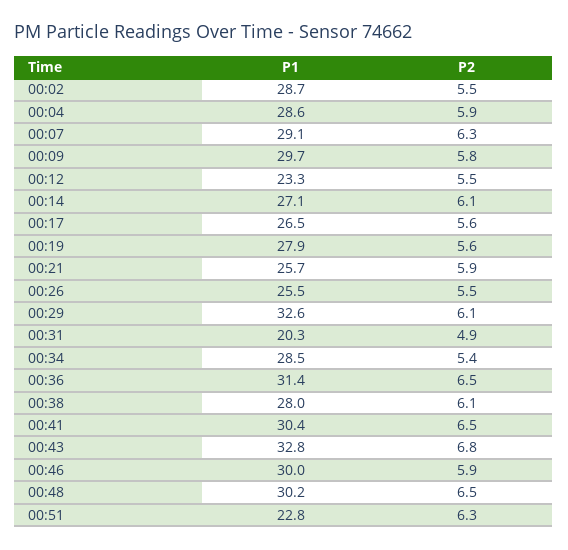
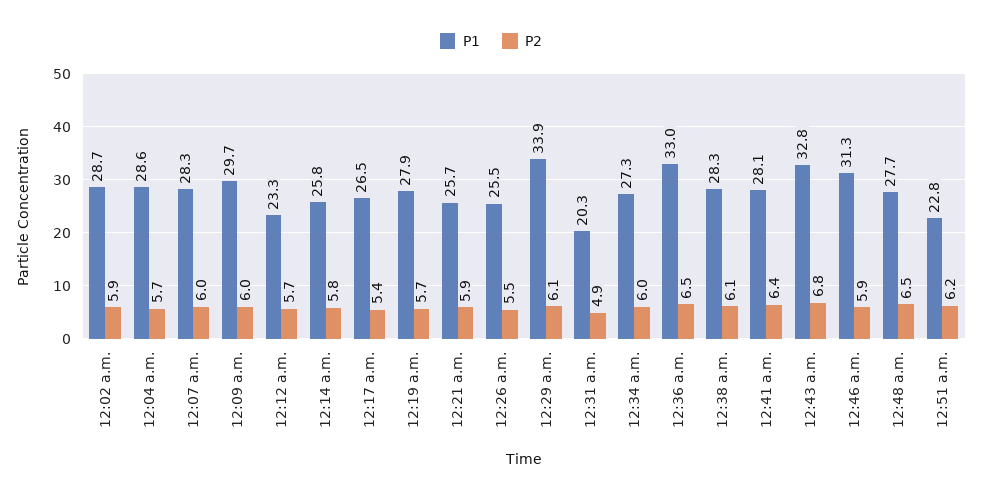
P2, 00:02: 5.5 -> 5.9
P2, 00:04: 5.9 -> 5.7
P1, 00:07: 29.1 -> 28.3
P2, 00:07: 6.3 -> 6
P2, 00:09: 5.8 -> 6
P2, 00:12: 5.5 -> 5.7
P1, 00:14: 27.1 -> 25.8
P2, 00:14: 6.1 -> 5.8
P2, 00:17: 5.6 -> 5.4
P2, 00:19: 5.6 -> 5.7
P1, 00:29: 32.6 -> 33.9
P1, 00:34: 28.5 -> 27.3
P2, 00:34: 5.4 -> 6
P1, 00:36: 31.4 -> 33
P1, 00:38: 28 -> 28.3
P1, 00:41: 30.4 -> 28.1
P2, 00:41: 6.5 -> 6.4
P1, 00:46: 30 -> 31.3
P1, 00:48: 30.2 -> 27.7
P2, 00:51: 6.3 -> 6.2

